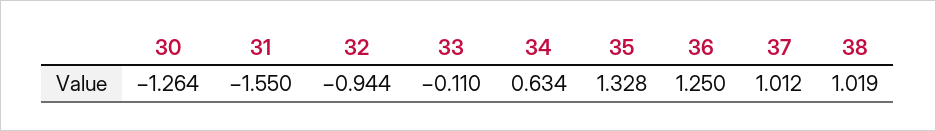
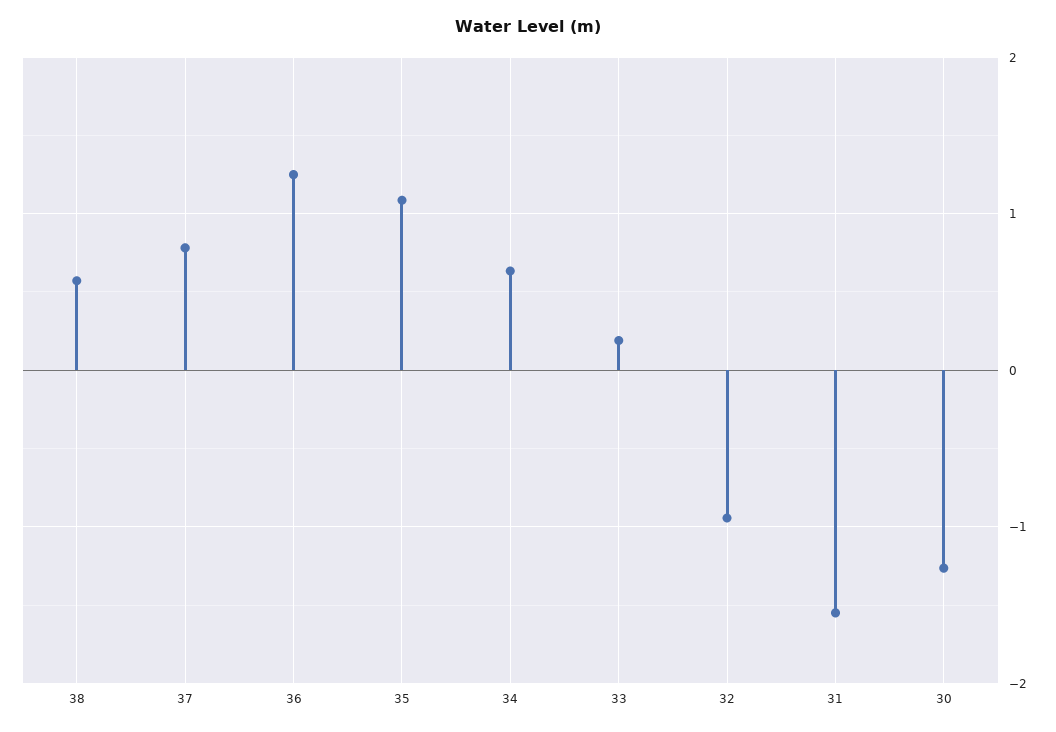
33: -0.11 -> 0.2
35: 1.328 -> 1.1
37: 1.012 -> 0.8
38: 1.019 -> 0.6

